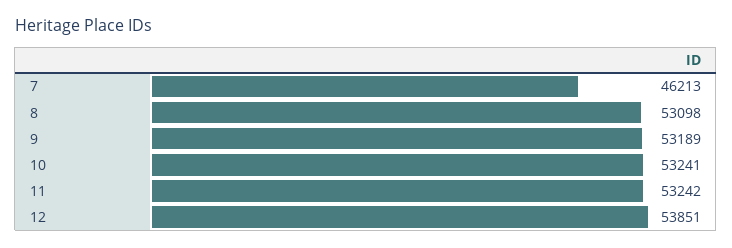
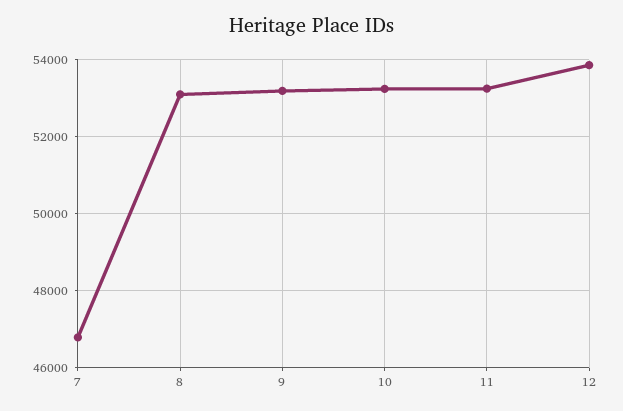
7: 46213 -> 46800

